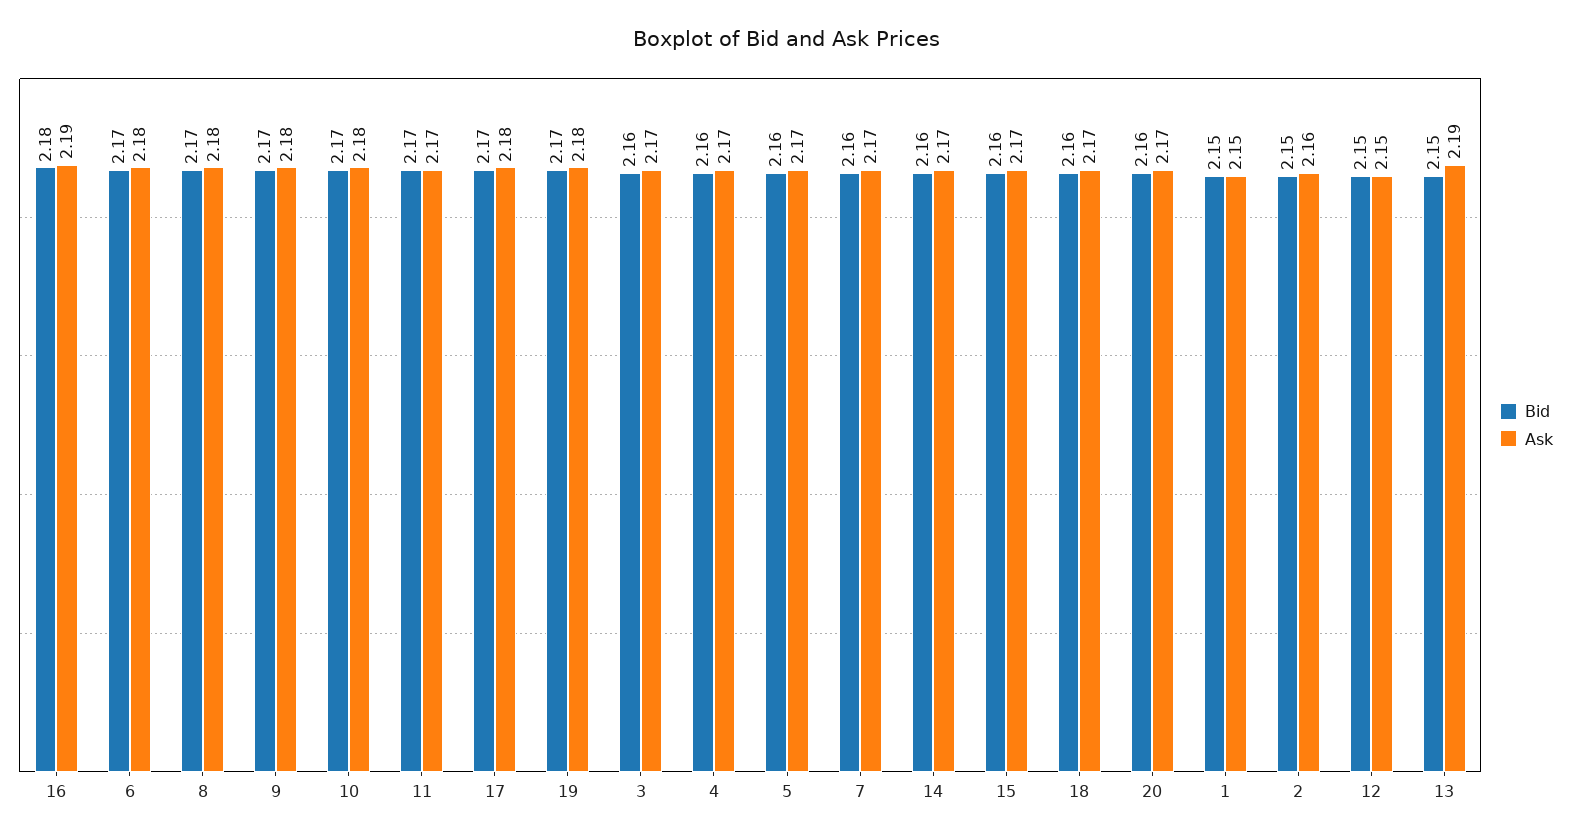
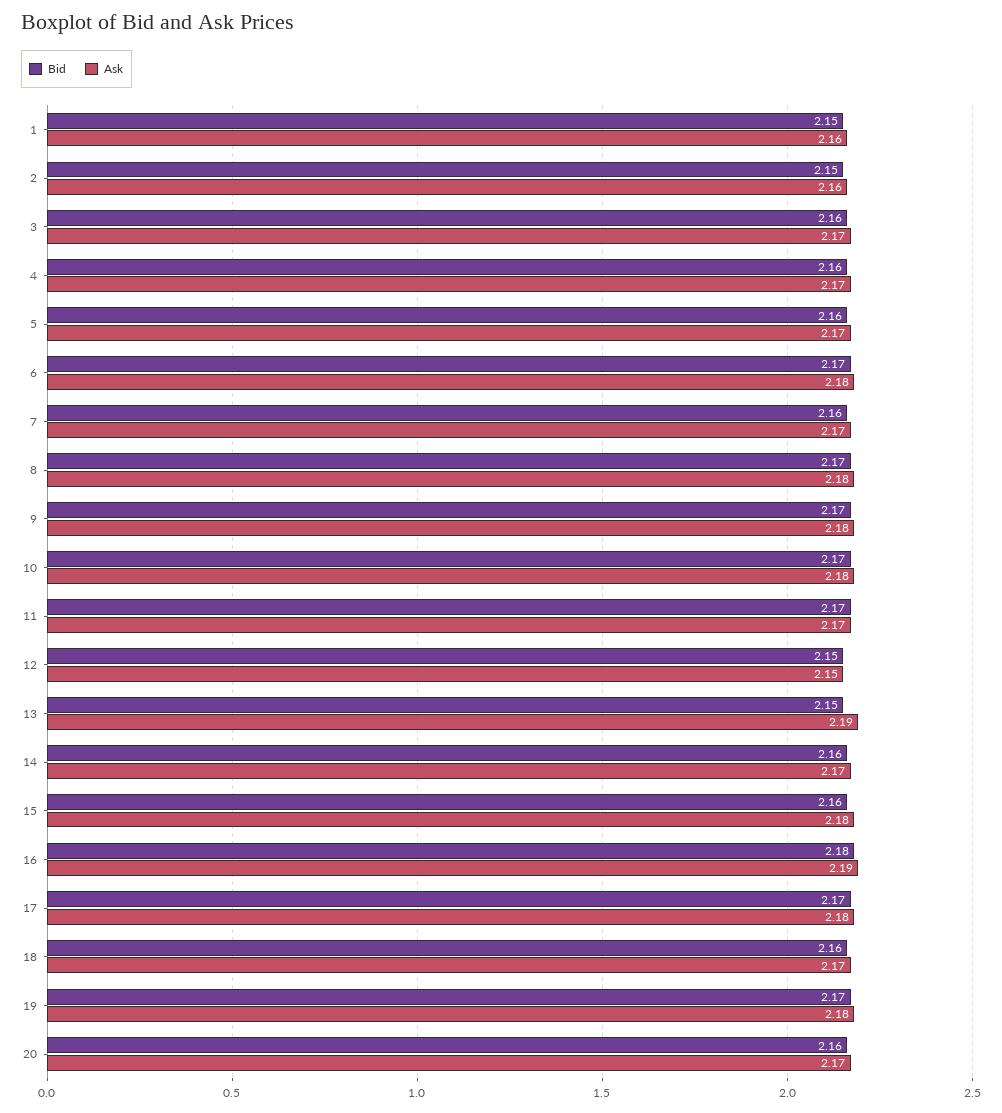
Ask, 15: 2.17 -> 2.18
Ask, 1: 2.15 -> 2.16

